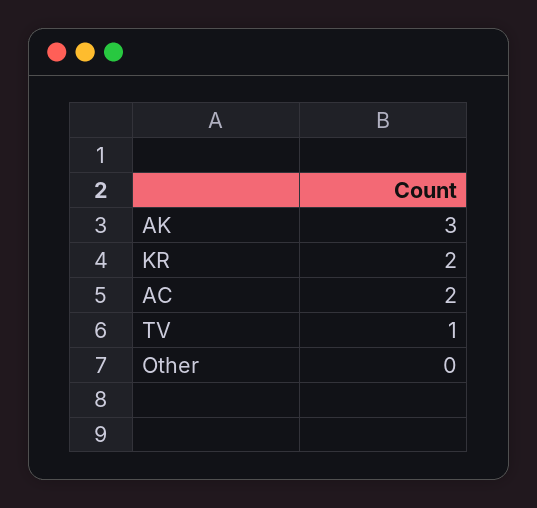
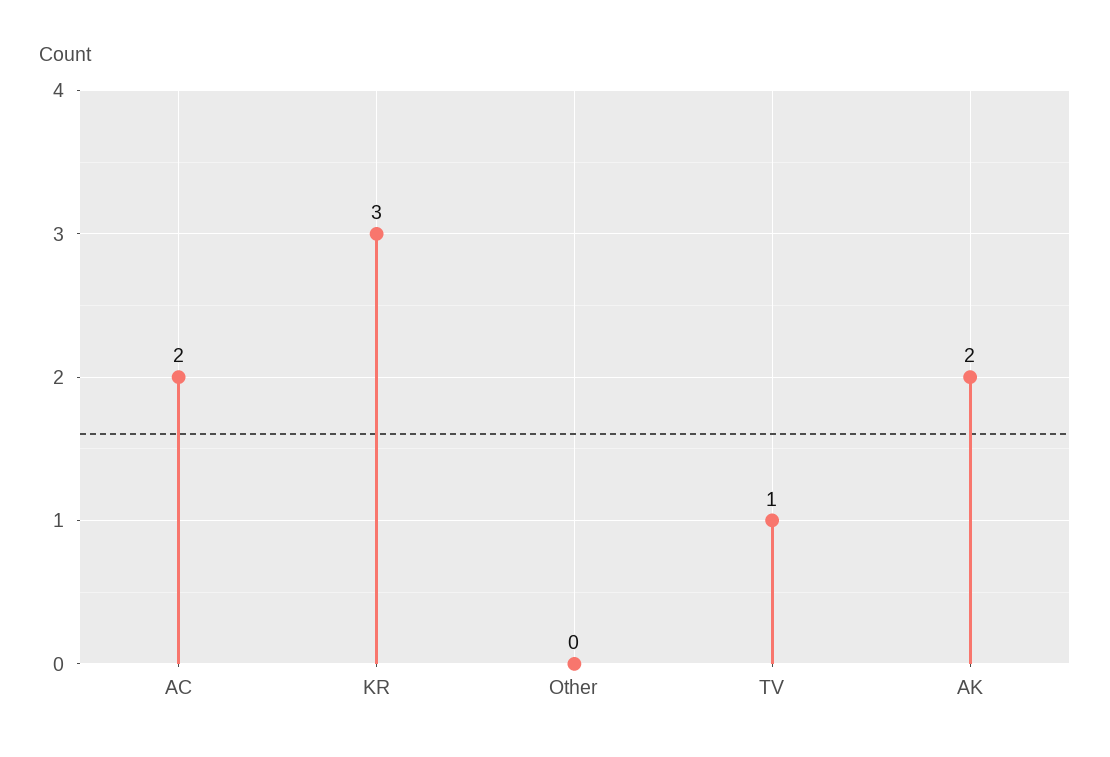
AK: 3 -> 2
KR: 2 -> 3

